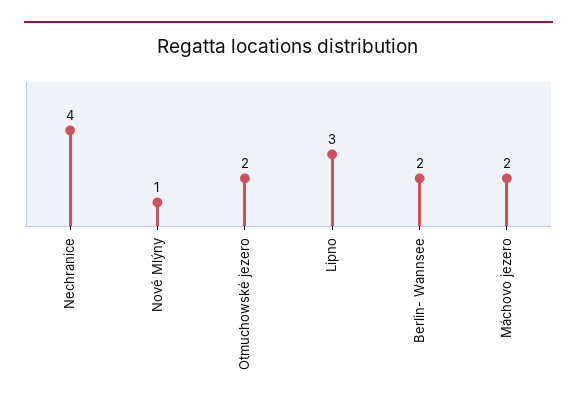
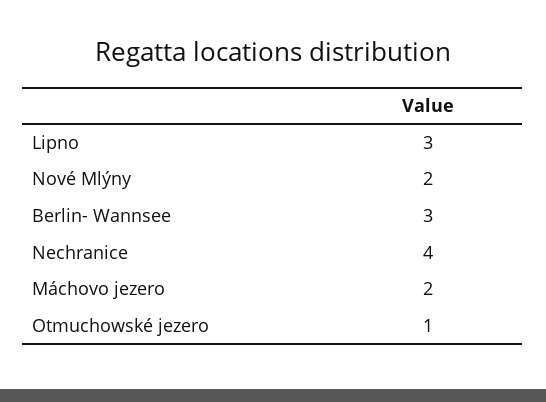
Nové Mlýny: 1 -> 2
Otmuchowské jezero: 2 -> 1
Berlin- Wannsee: 2 -> 3

